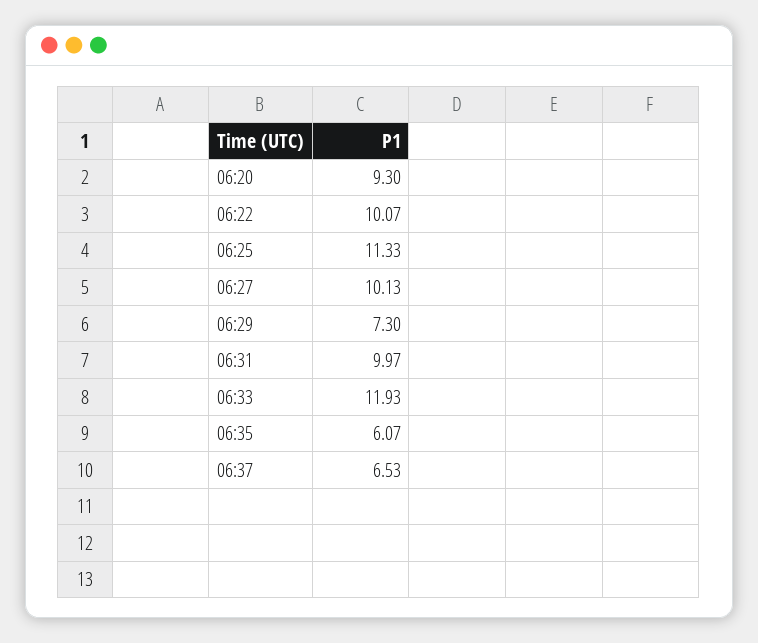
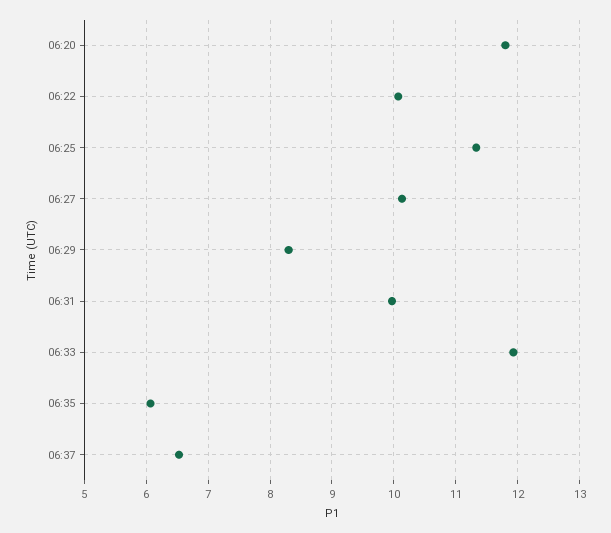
06:20: 9.3 -> 11.8
06:29: 7.3 -> 8.3

